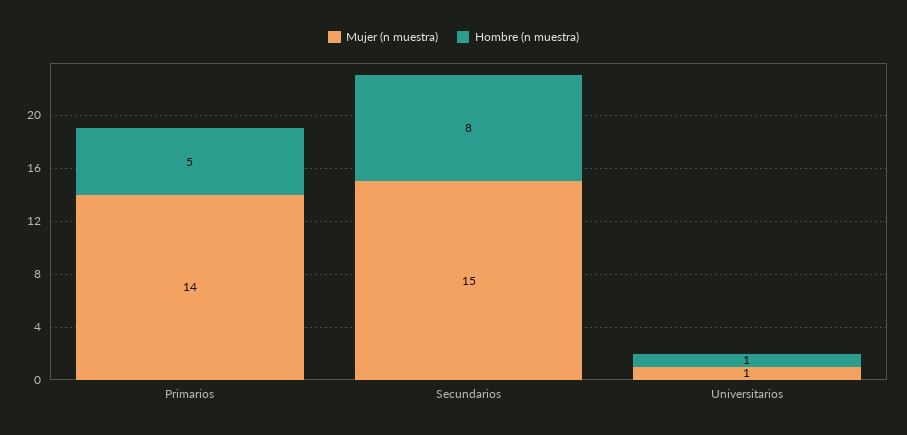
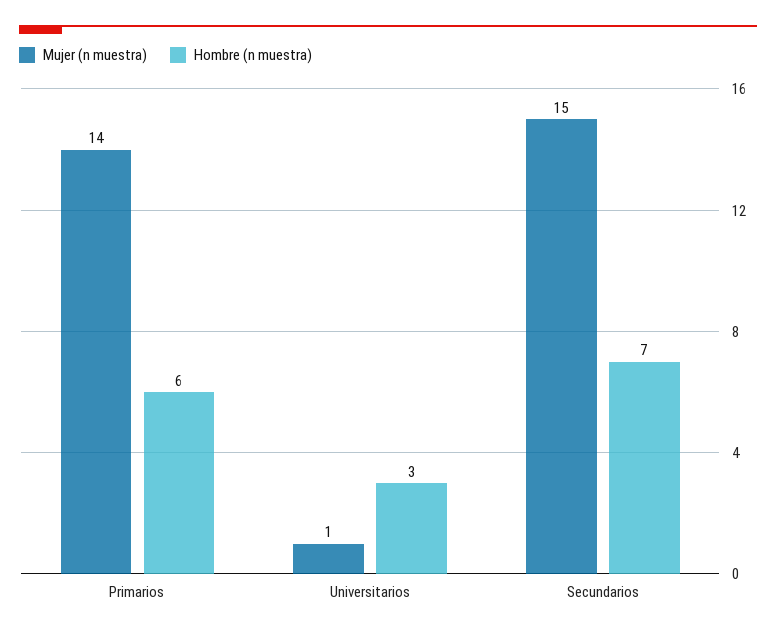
Hombre (n muestra), Primarios: 5 -> 6
Hombre (n muestra), Secundarios: 8 -> 7
Hombre (n muestra), Universitarios: 1 -> 3

